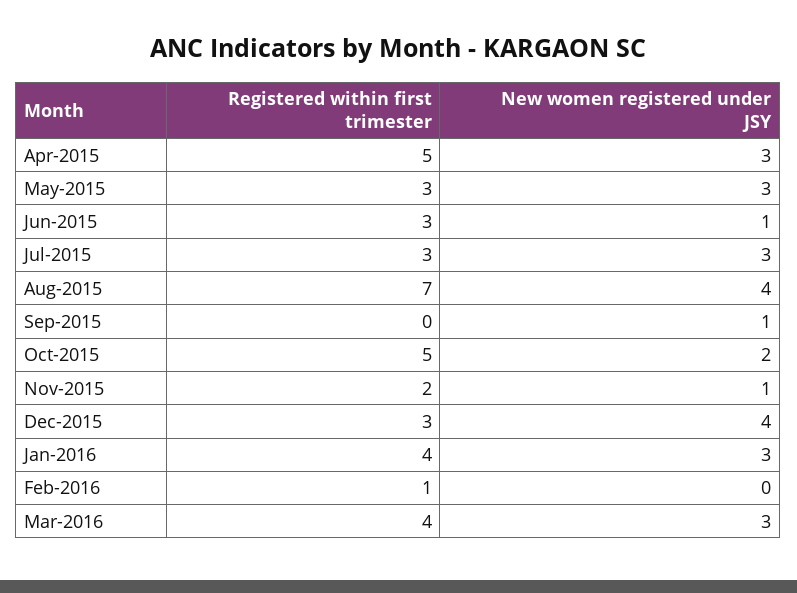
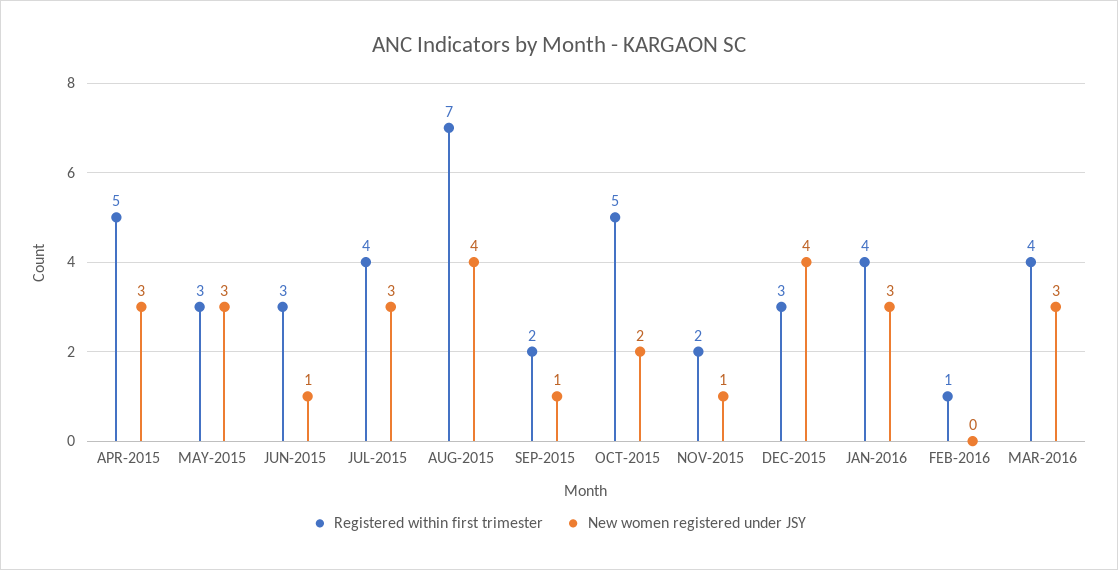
Registered within first trimester, Jul-2015: 3 -> 4
Registered within first trimester, Sep-2015: 0 -> 2

